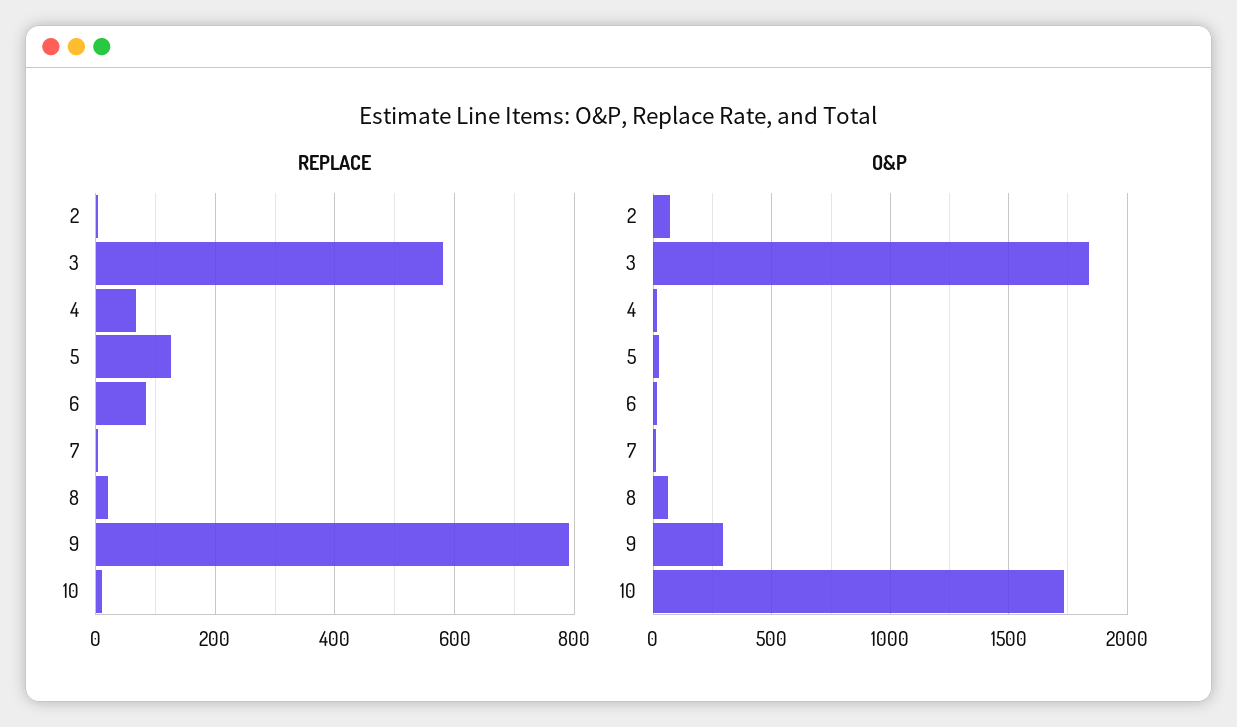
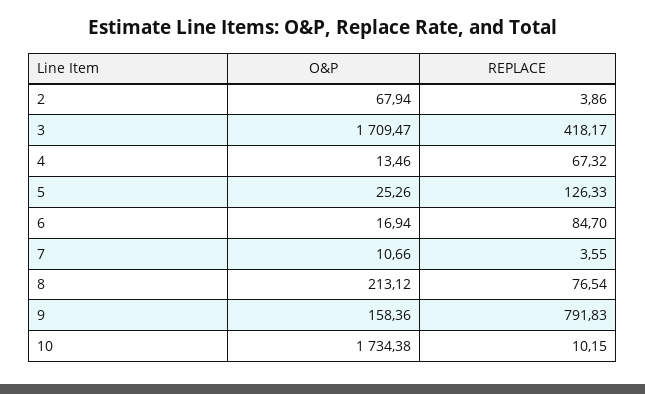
REPLACE, 3: 580 -> 418.17
REPLACE, 8: 20 -> 76.54
O&P, 3: 1850 -> 1709.47
O&P, 8: 50 -> 213.12
O&P, 9: 300 -> 158.36

